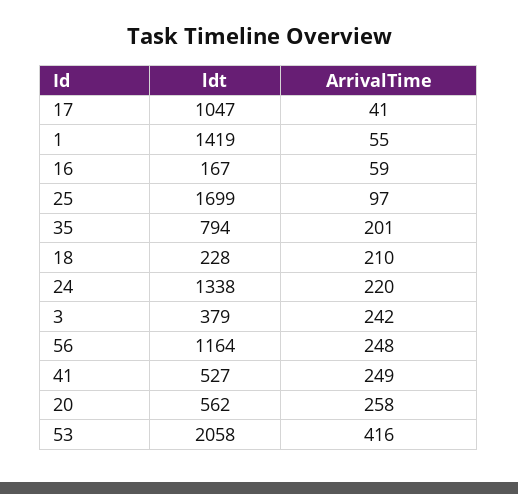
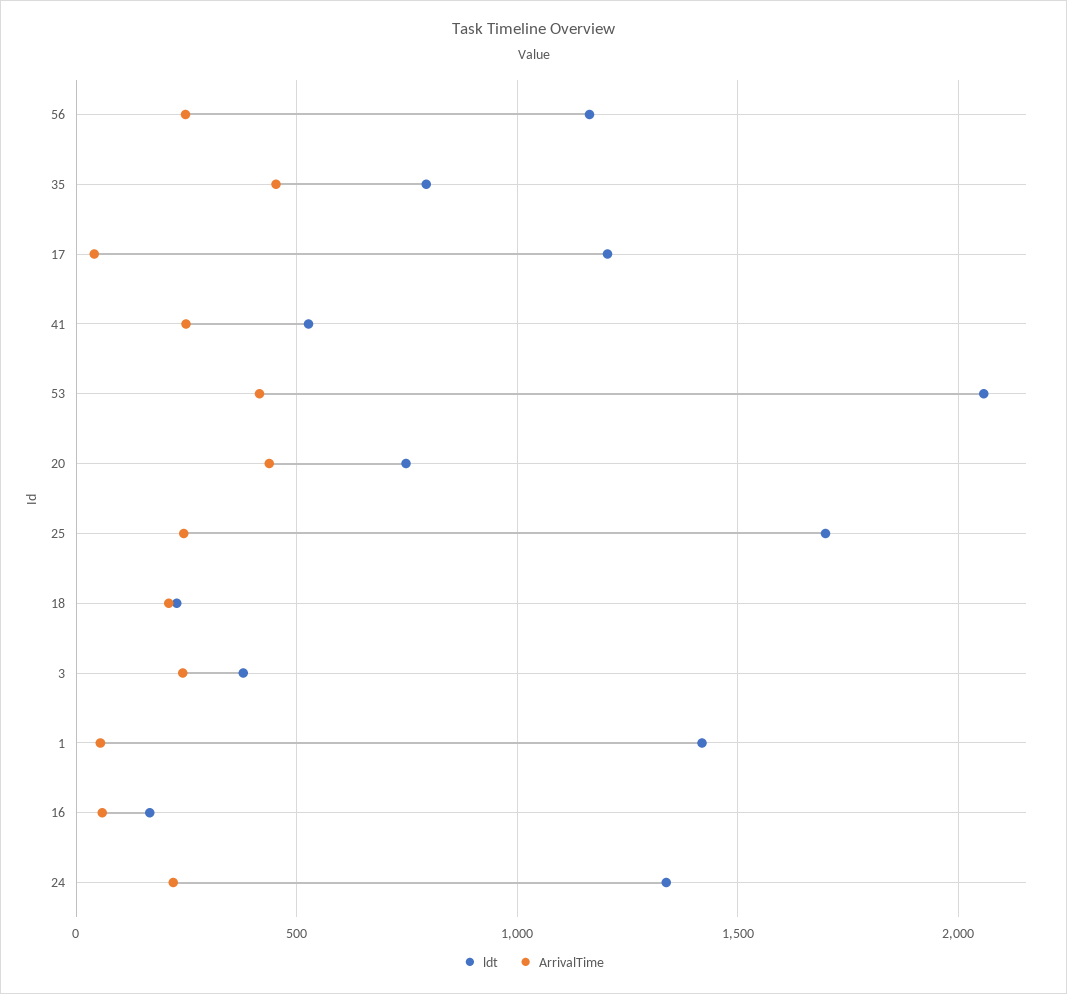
ldt, 17: 1047 -> 1200
ArrivalTime, 25: 97 -> 250
ArrivalTime, 35: 201 -> 450
ldt, 20: 562 -> 750
ArrivalTime, 20: 258 -> 450

